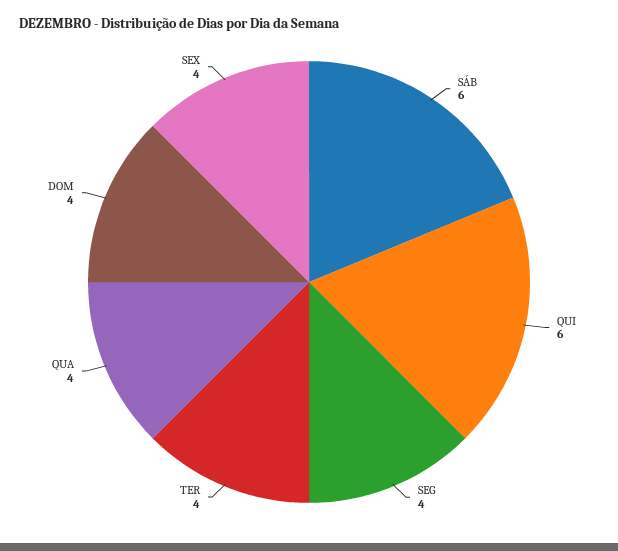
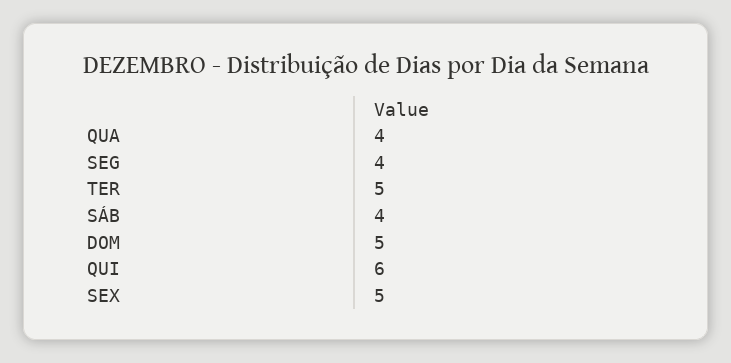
SÁB: 6 -> 4
TER: 4 -> 5
DOM: 4 -> 5
SEX: 4 -> 5

